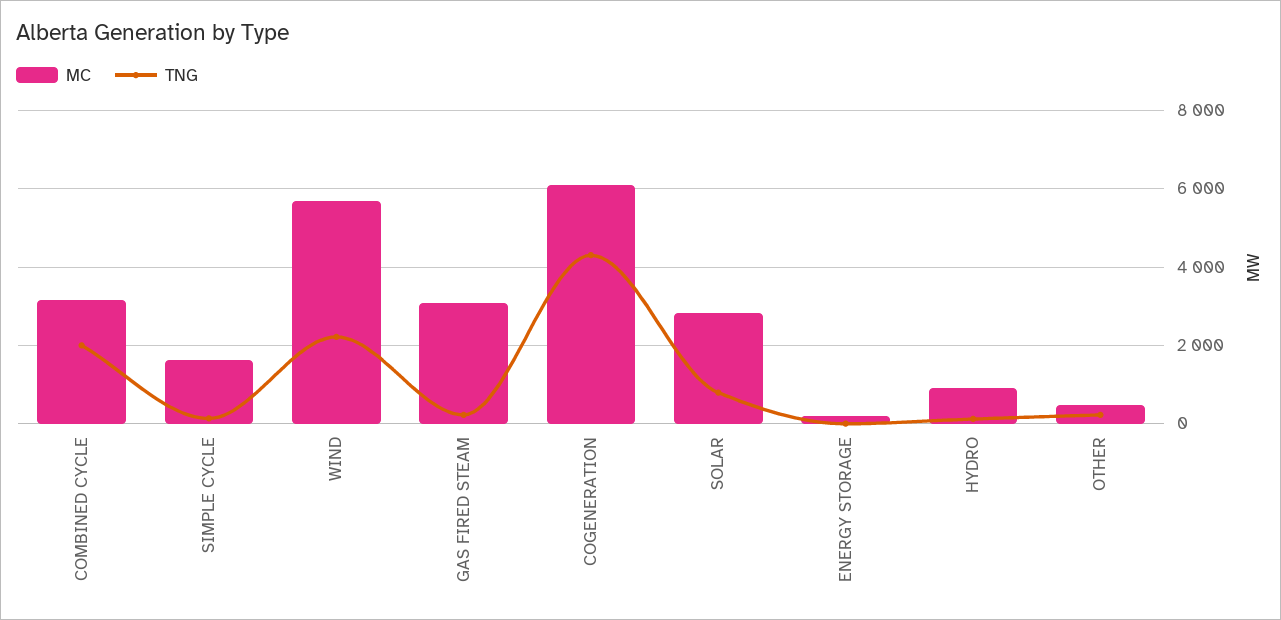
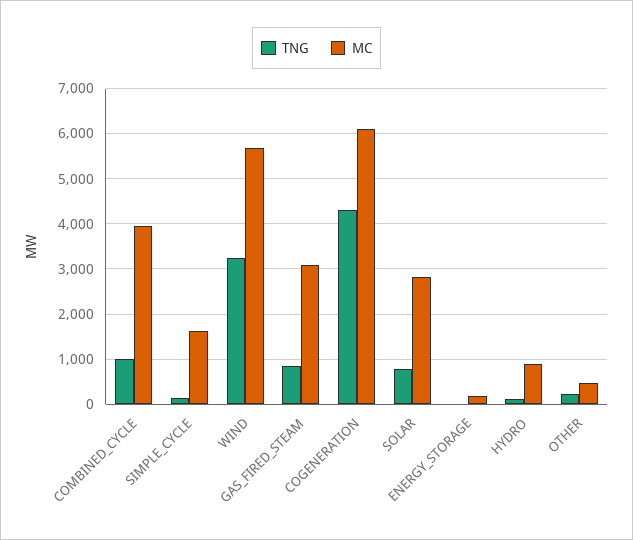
MC, COMBINED CYCLE: 3200 -> 4000
TNG, COMBINED CYCLE: 2000 -> 1000
TNG, WIND: 2200 -> 3200
TNG, GAS FIRED STEAM: 200 -> 800

